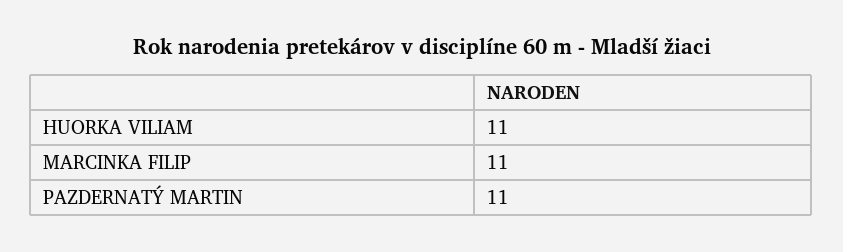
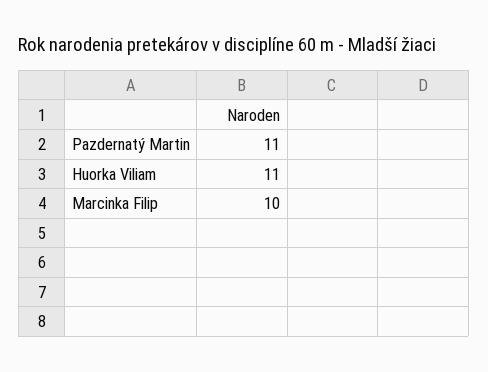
MARCINKA FILIP: 11 -> 10

